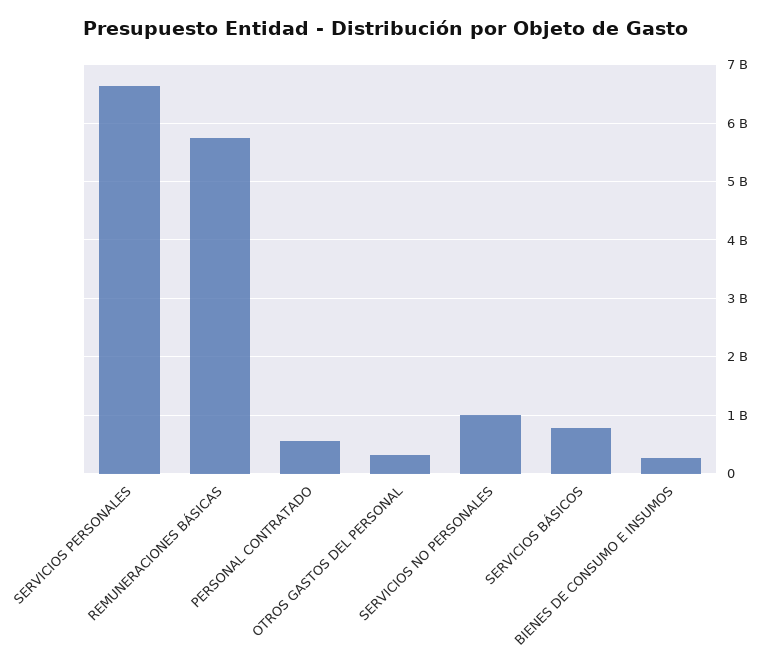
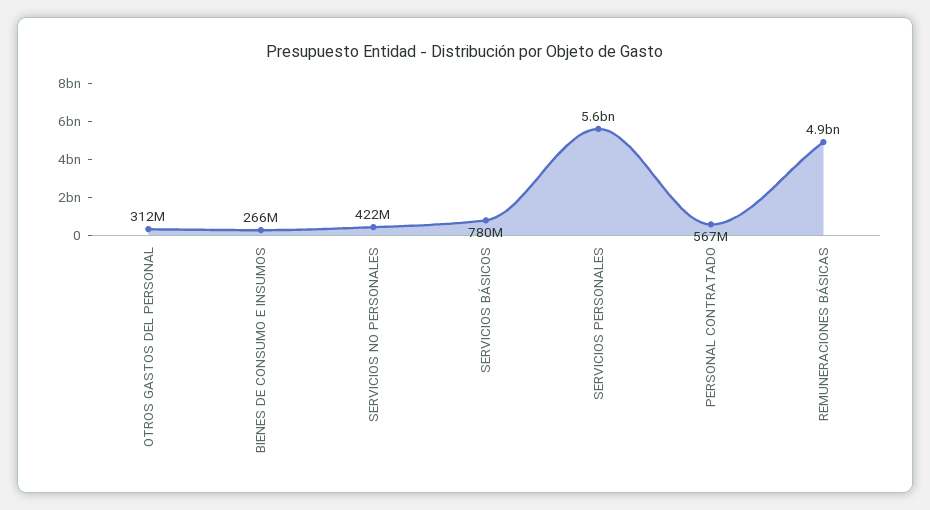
SERVICIOS PERSONALES: 6600000000 -> 5600000000
REMUNERACIONES BÁSICAS: 5800000000 -> 4900000000
SERVICIOS NO PERSONALES: 1000000000 -> 422000000

